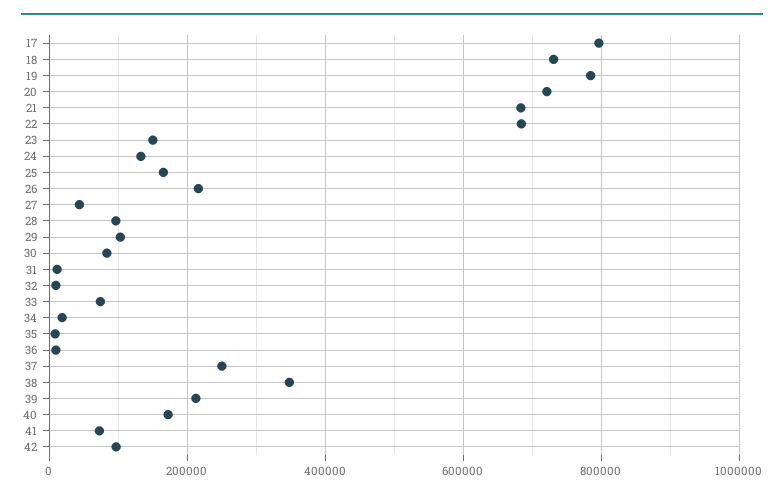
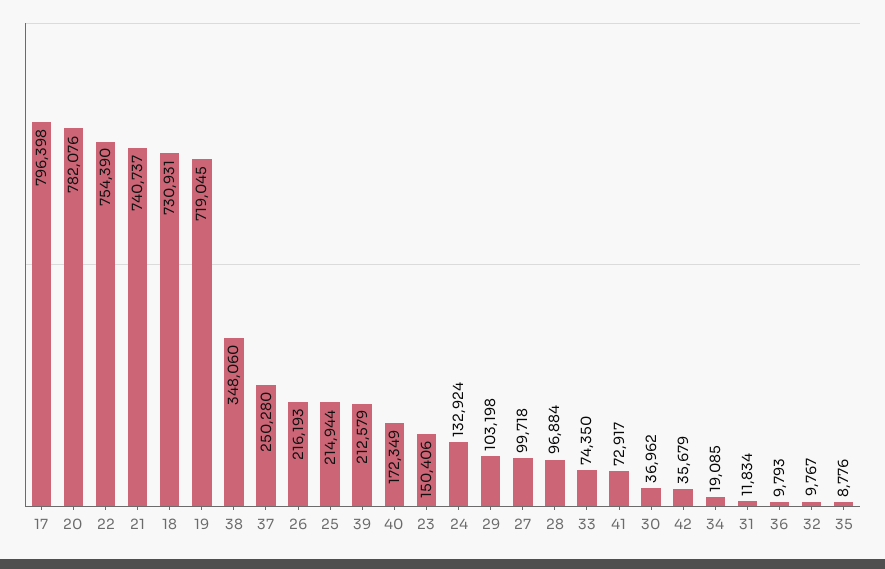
19: 780000 -> 719045
20: 720000 -> 782076
21: 680000 -> 740737
22: 680000 -> 754390
25: 160000 -> 214944
27: 40000 -> 99718
30: 80000 -> 36962
42: 100000 -> 35679

